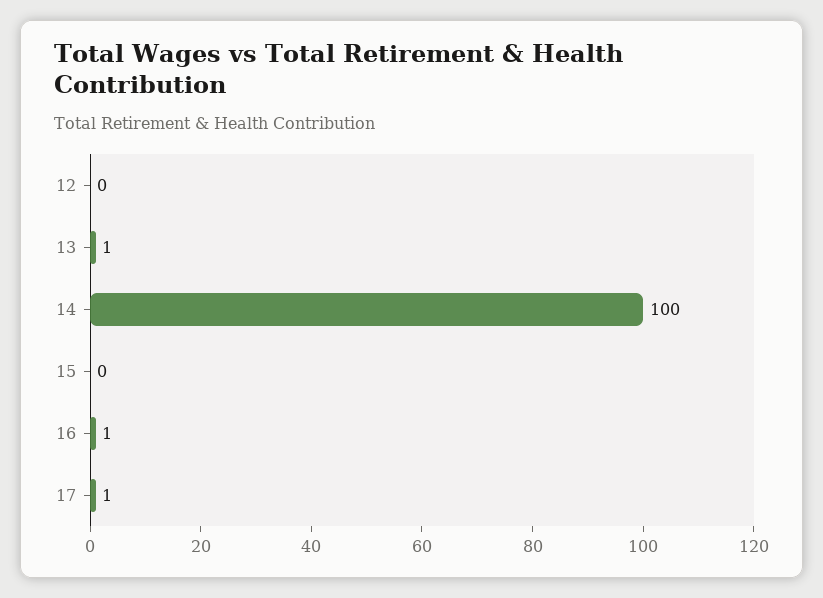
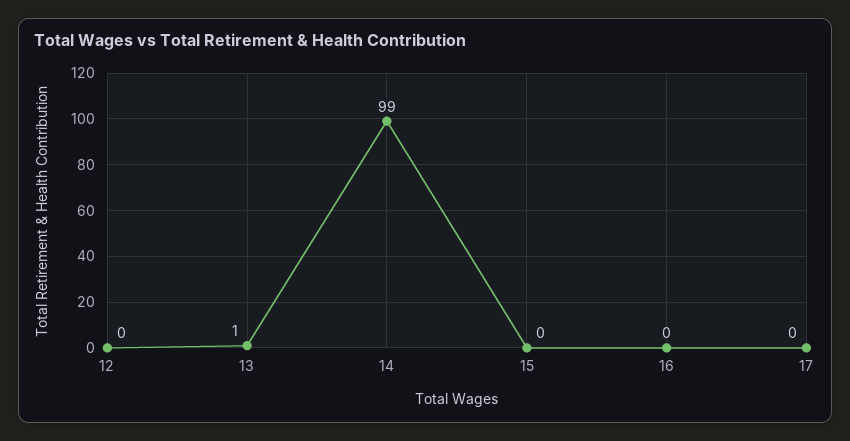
14: 100 -> 99
16: 1 -> 0
17: 1 -> 0

